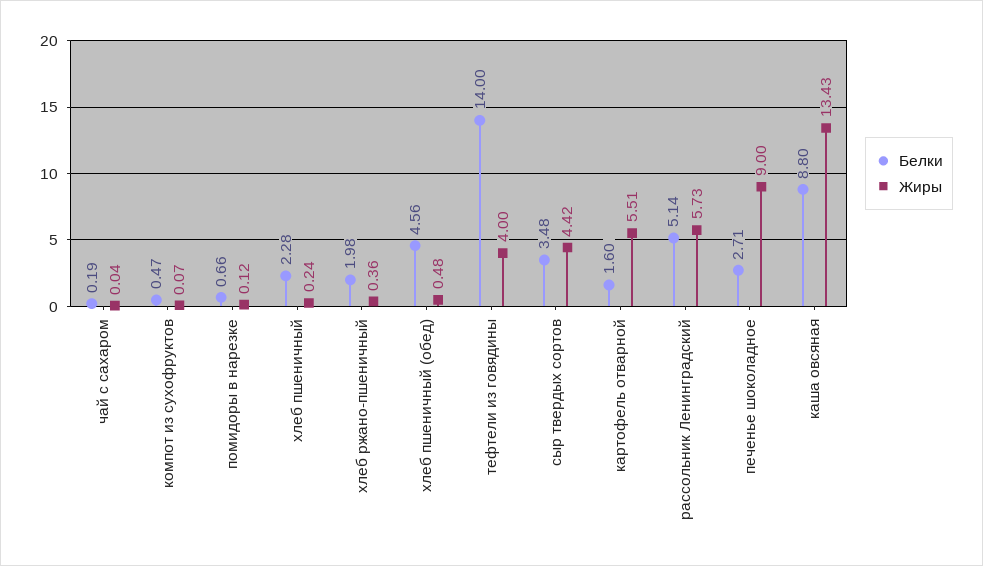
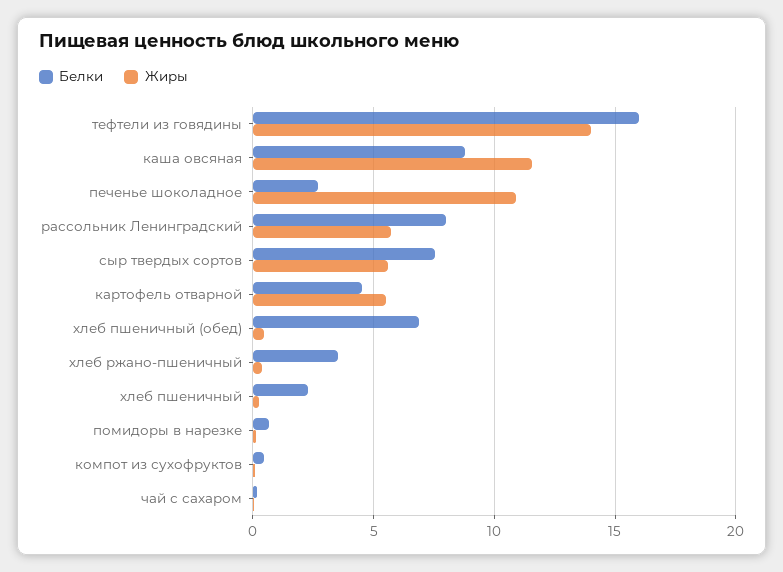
Белки, хлеб ржано-пшеничный: 1.98 -> 3.5
Белки, хлеб пшеничный (обед): 4.56 -> 7
Белки, тефтели из говядины: 14 -> 16
Жиры, тефтели из говядины: 4 -> 14
Белки, сыр твердых сортов: 3.48 -> 7.5
Жиры, сыр твердых сортов: 4.42 -> 5.5
Белки, картофель отварной: 1.6 -> 4.5
Белки, рассольник Ленинградский: 5.14 -> 8
Жиры, печенье шоколадное: 9 -> 11
Жиры, каша овсяная: 13.43 -> 11.5

